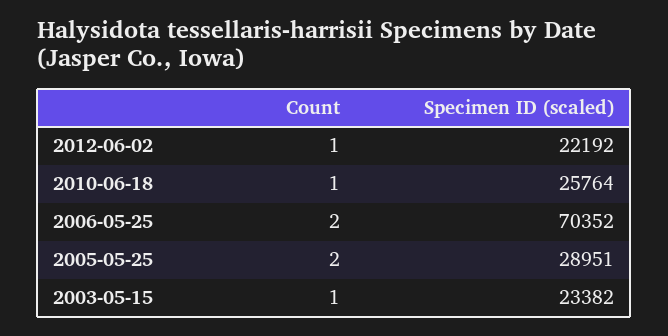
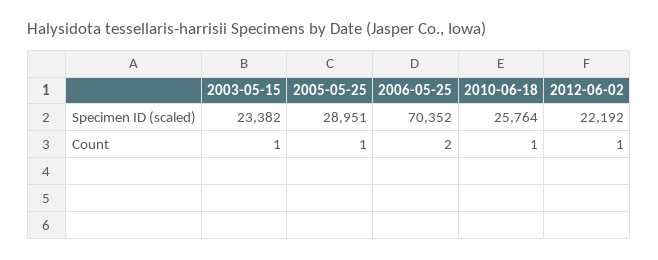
Count, 2005-05-25: 2 -> 1

